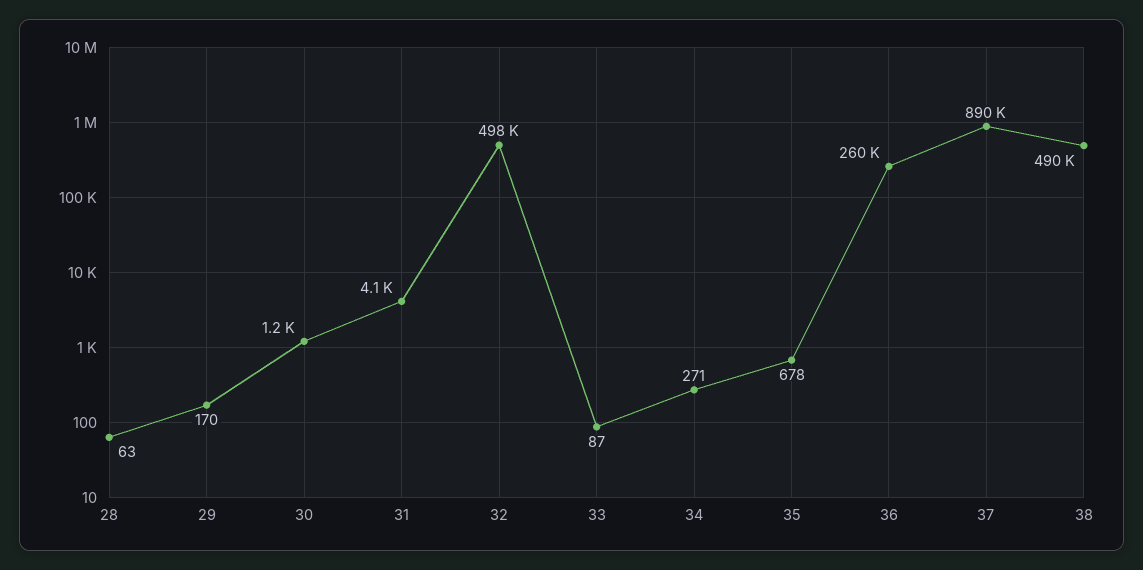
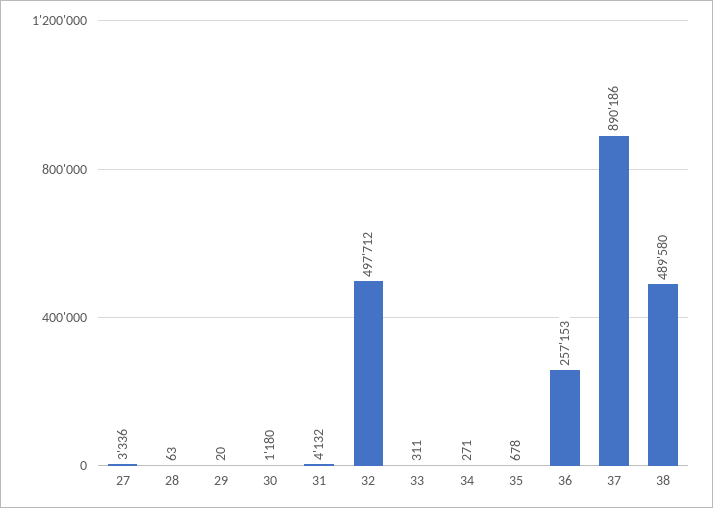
29: 170 -> 20
33: 87 -> 311
36: 260000 -> 257153
27: none -> 3336

